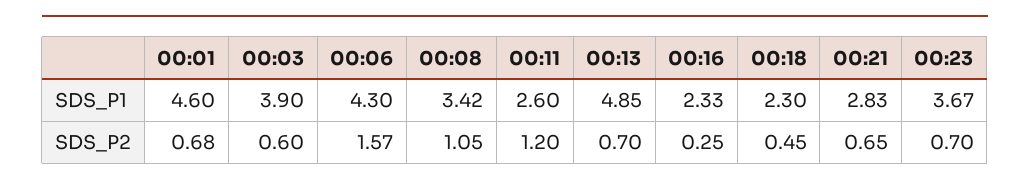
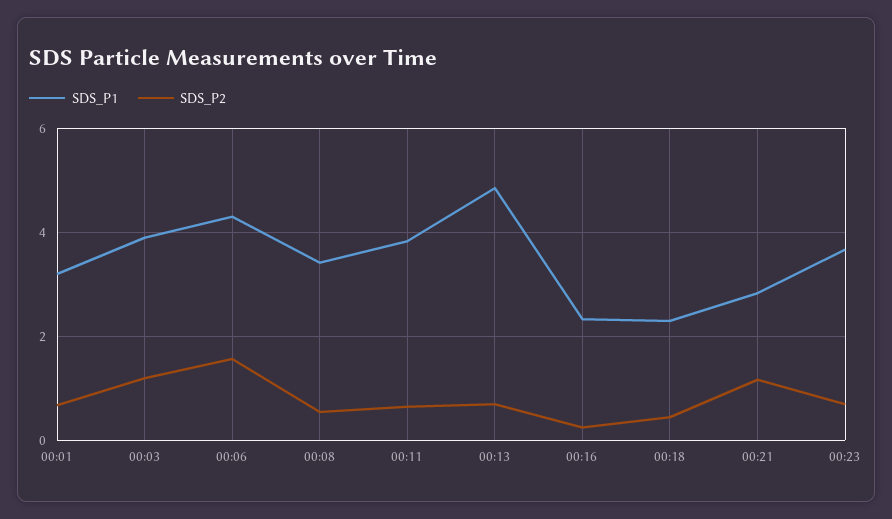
SDS_P1, 00:01: 4.6 -> 3.2
SDS_P1, 00:11: 2.6 -> 3.8
SDS_P2, 00:03: 0.6 -> 1.2
SDS_P2, 00:08: 1.05 -> 0.6
SDS_P2, 00:11: 1.2 -> 0.6
SDS_P2, 00:21: 0.65 -> 1.2

